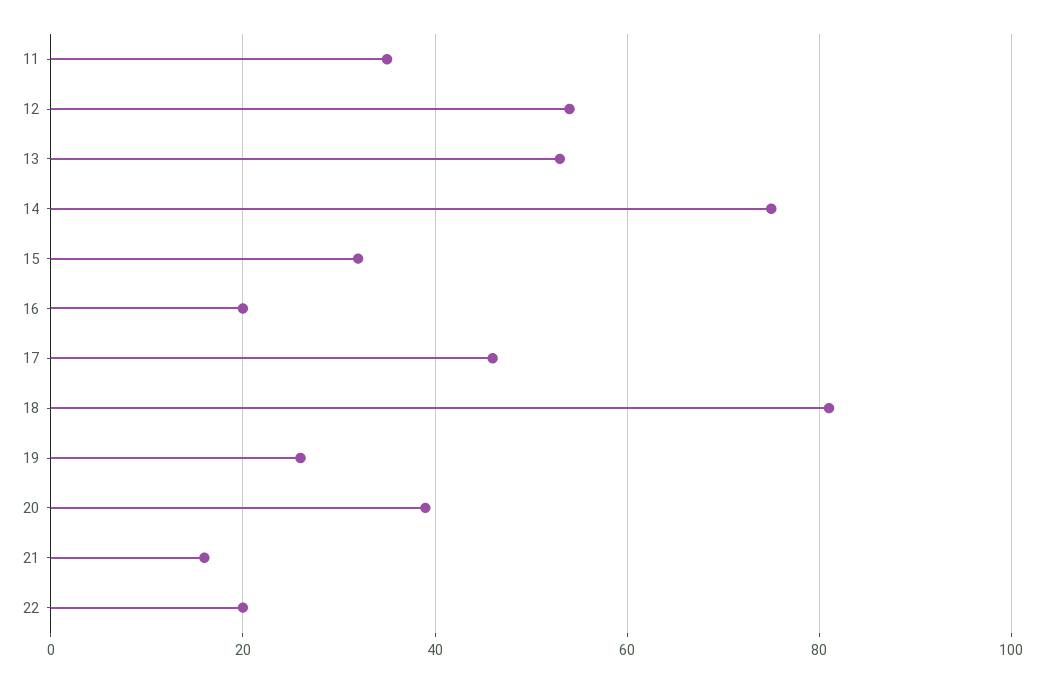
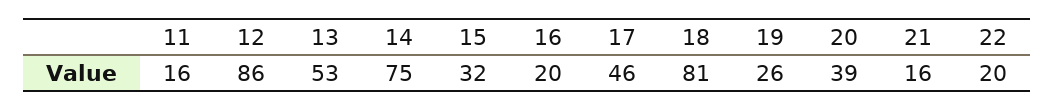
11: 35 -> 16
12: 55 -> 86

